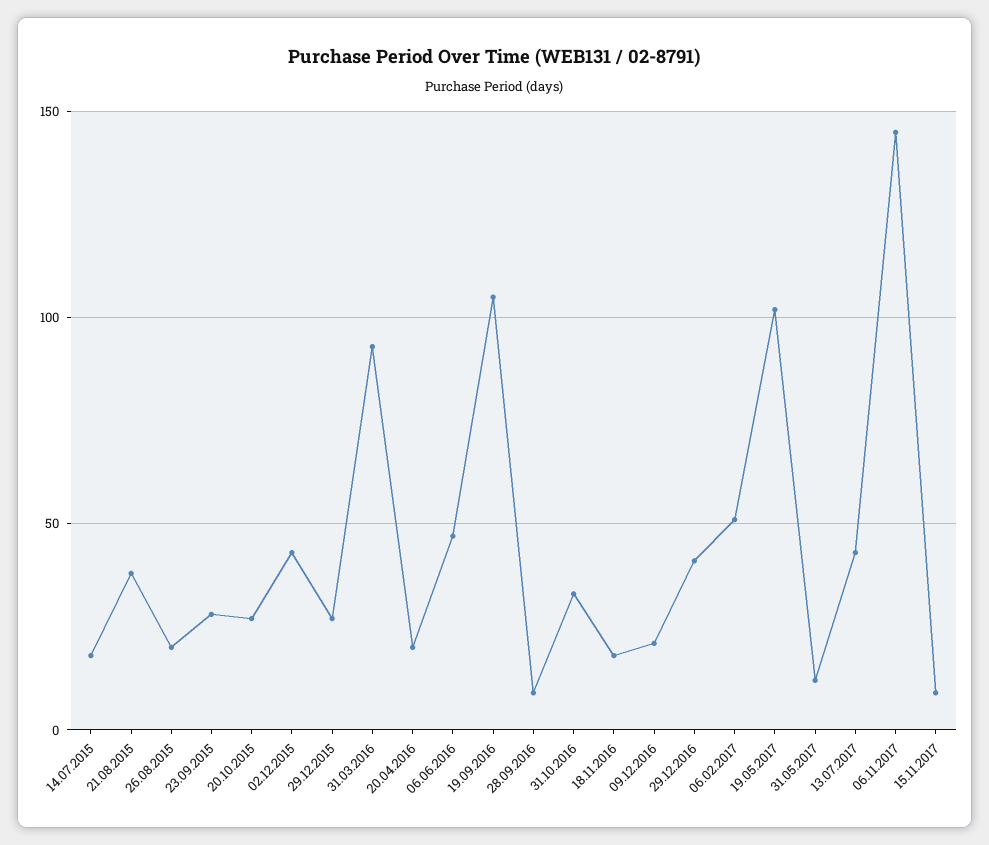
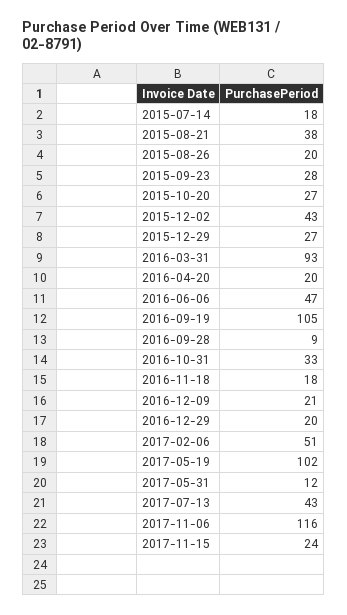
29.12.2016: 40 -> 20
06.11.2017: 145 -> 116
15.11.2017: 10 -> 24

